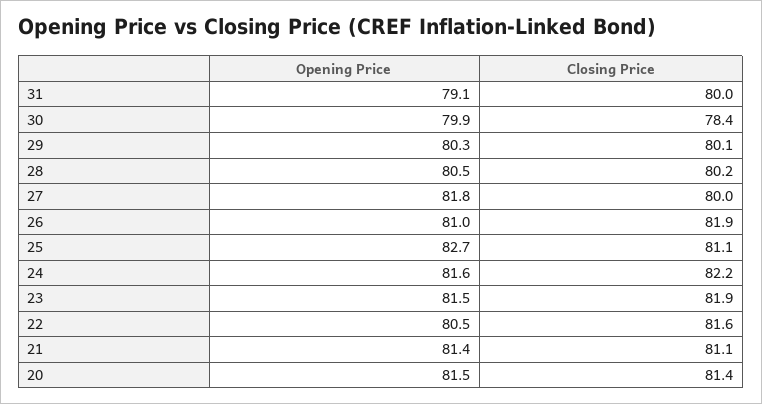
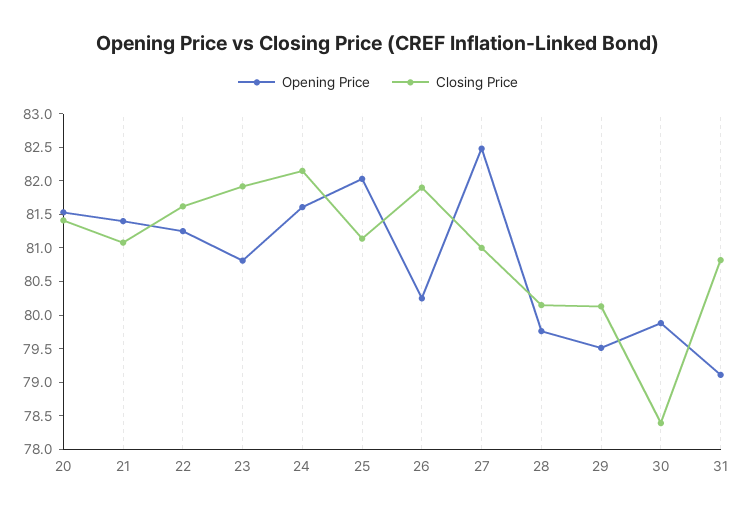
Closing Price, 31: 80 -> 80.75
Opening Price, 29: 80.3 -> 79.5
Opening Price, 28: 80.5 -> 79.75
Opening Price, 27: 81.8 -> 82.5
Closing Price, 27: 80 -> 81
Opening Price, 26: 81 -> 80.25
Opening Price, 25: 82.7 -> 82
Opening Price, 23: 81.5 -> 80.75
Opening Price, 22: 80.5 -> 81.25

